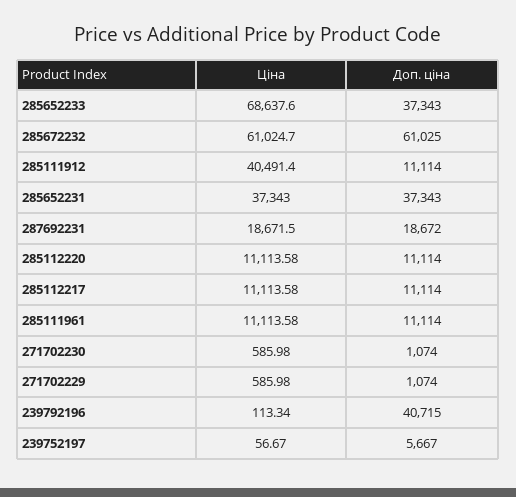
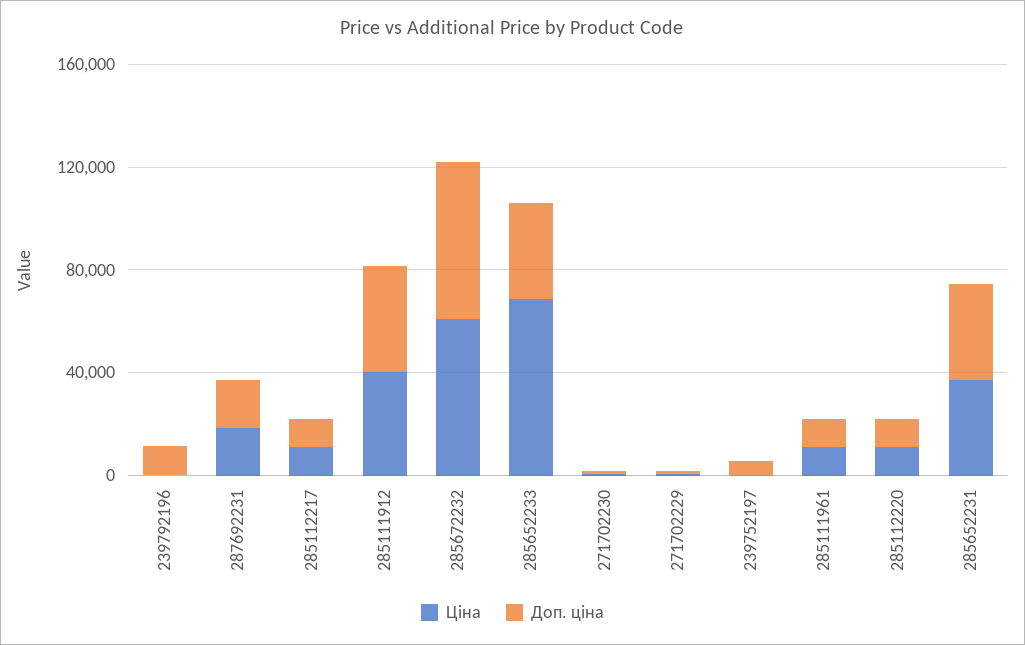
Доп. ціна, 285111912: 11114 -> 40000
Доп. ціна, 239792196: 40715 -> 10000

